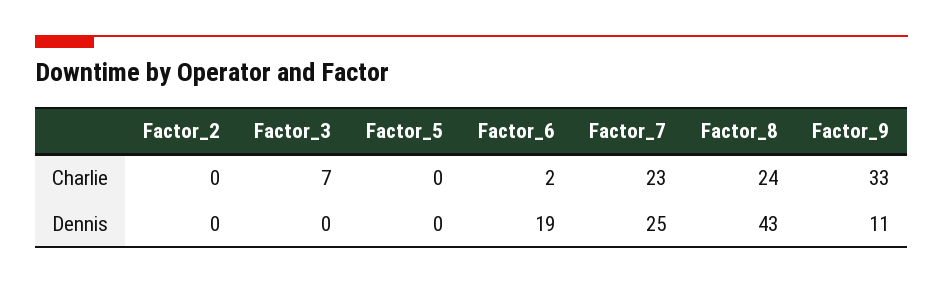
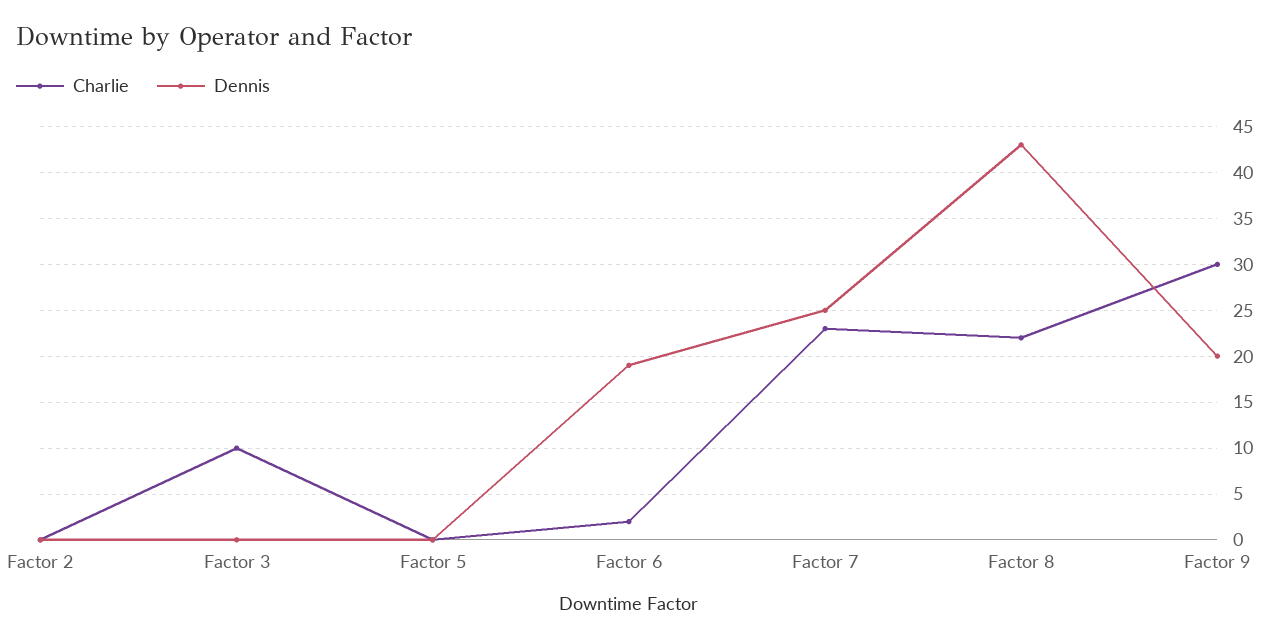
Charlie, Factor_3: 7 -> 10
Charlie, Factor_8: 24 -> 22
Charlie, Factor_9: 33 -> 30
Dennis, Factor_9: 11 -> 20

